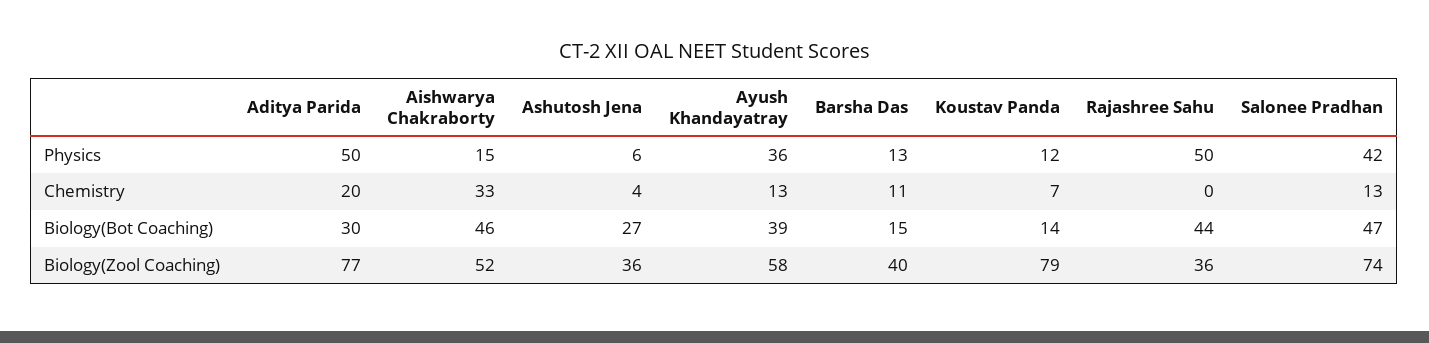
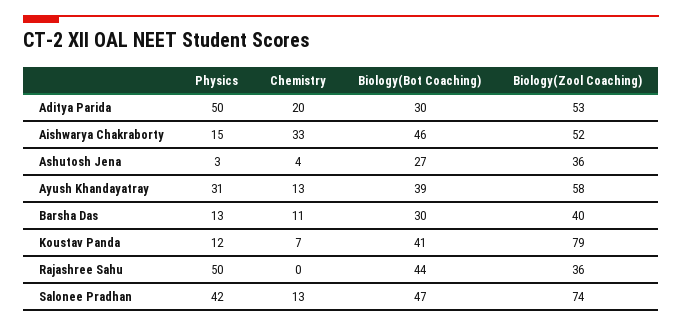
Ashutosh Jena, Physics: 6 -> 3
Ayush Khandayatray, Physics: 36 -> 31
Barsha Das, Biology(Bot Coaching): 15 -> 30
Koustav Panda, Biology(Bot Coaching): 14 -> 41
Aditya Parida, Biology(Zool Coaching): 77 -> 53

